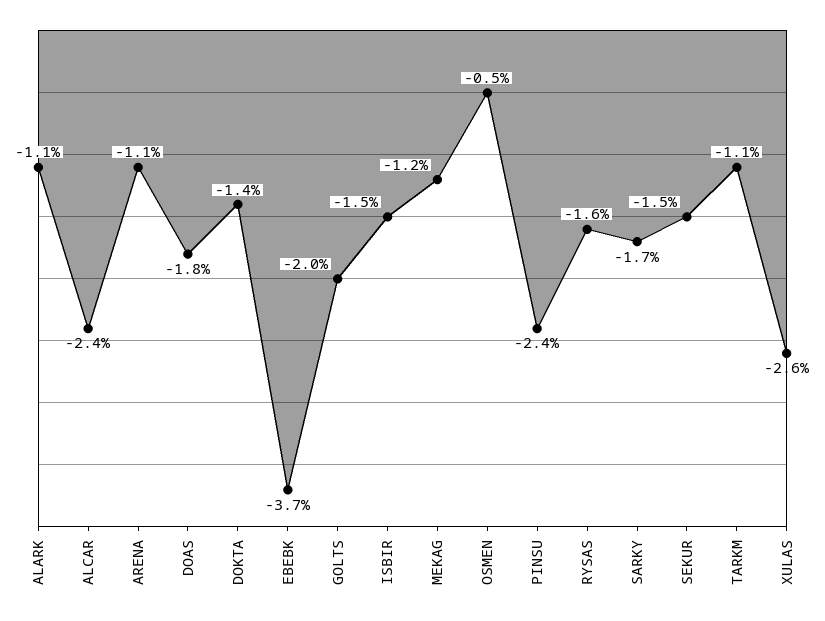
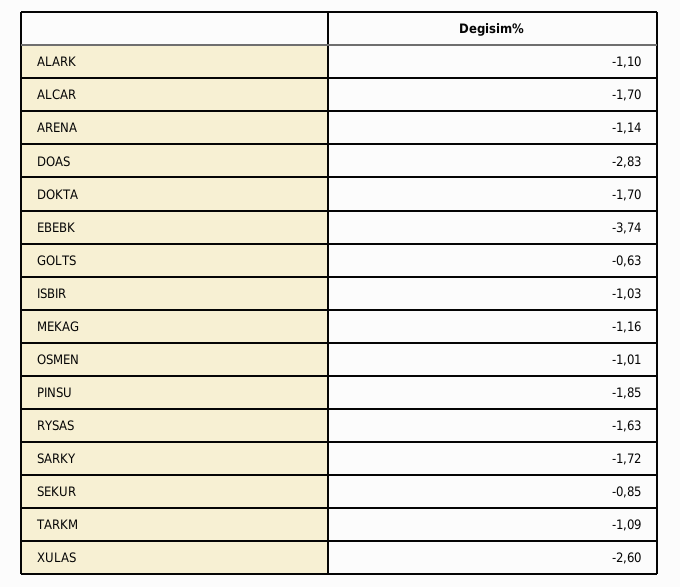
ALCAR: -2.4 -> -1.7
DOAS: -1.8 -> -2.83
DOKTA: -1.4 -> -1.7
GOLTS: -2 -> -0.63
ISBIR: -1.5 -> -1.03
OSMEN: -0.5 -> -1.01
PINSU: -2.4 -> -1.85
SEKUR: -1.5 -> -0.85

